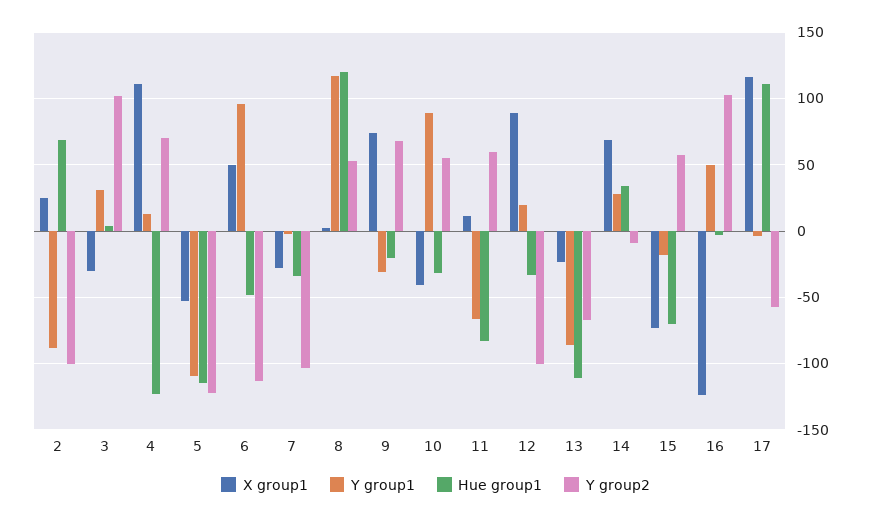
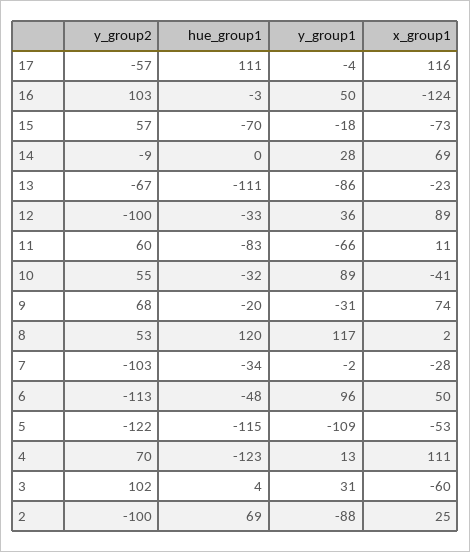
X group1, 3: -30 -> -60
Y group1, 12: 20 -> 36
Hue group1, 14: 35 -> 0

